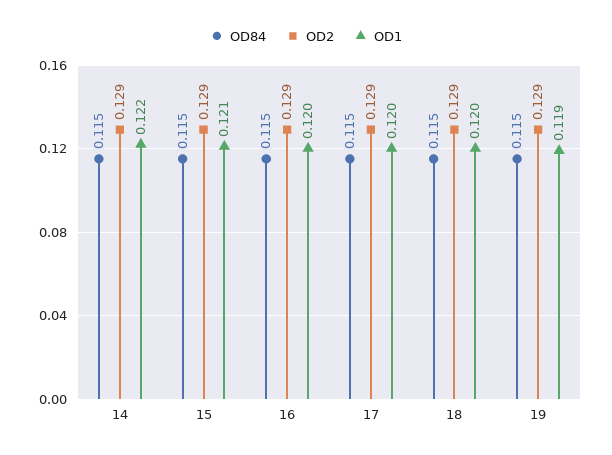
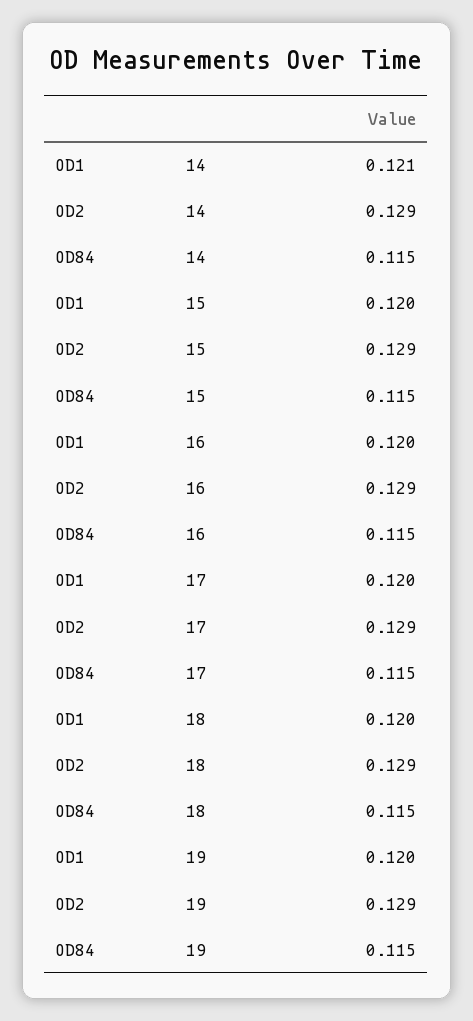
OD1, 14: 0.122 -> 0.121
OD1, 15: 0.121 -> 0.12
OD1, 19: 0.119 -> 0.12

